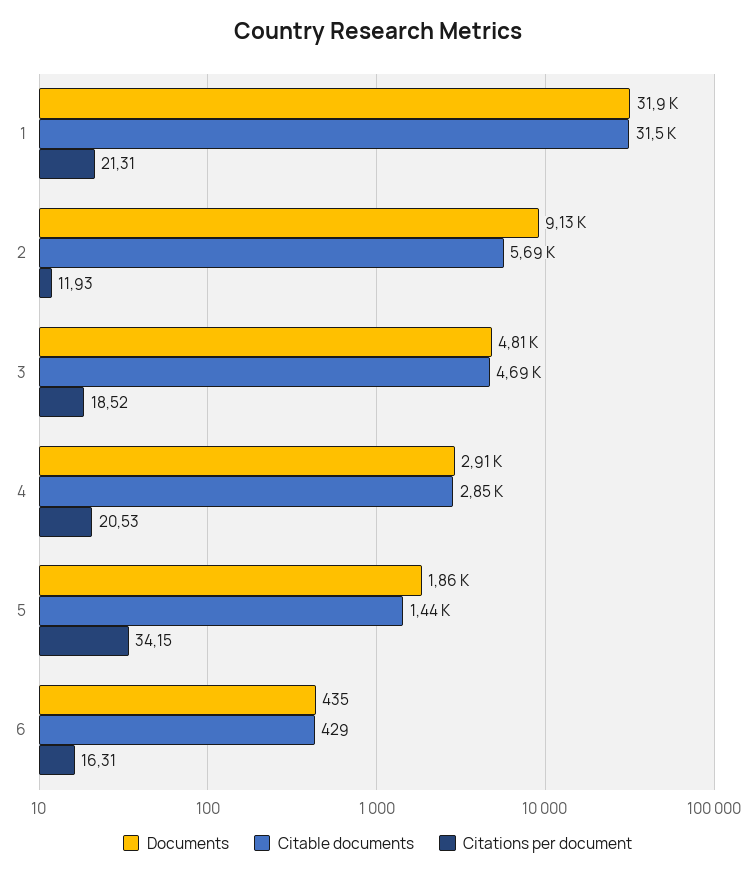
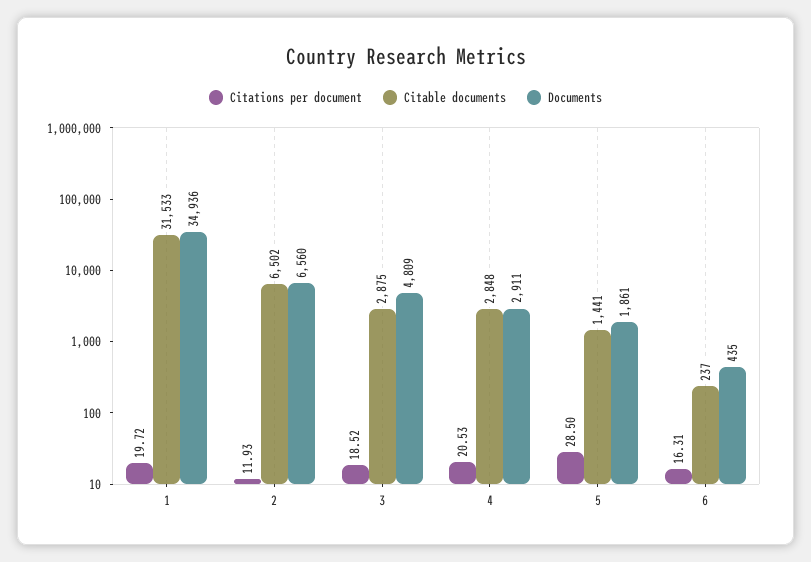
Documents, 1: 31900 -> 34936
Citations per document, 1: 21.31 -> 19.72
Documents, 2: 9130 -> 6560
Citable documents, 2: 5690 -> 6502
Citable documents, 3: 4690 -> 2875
Citations per document, 5: 34.15 -> 28.5
Citable documents, 6: 429 -> 237

